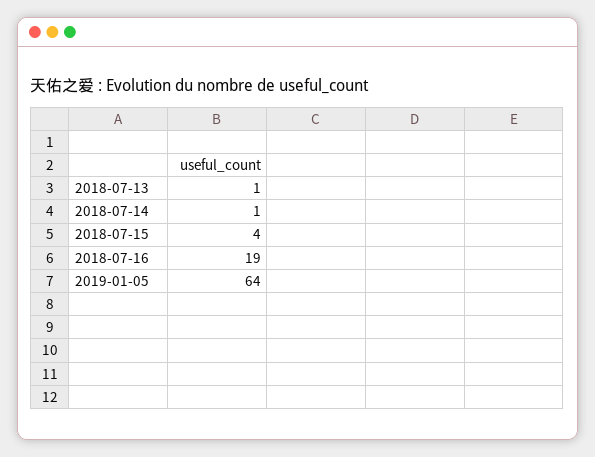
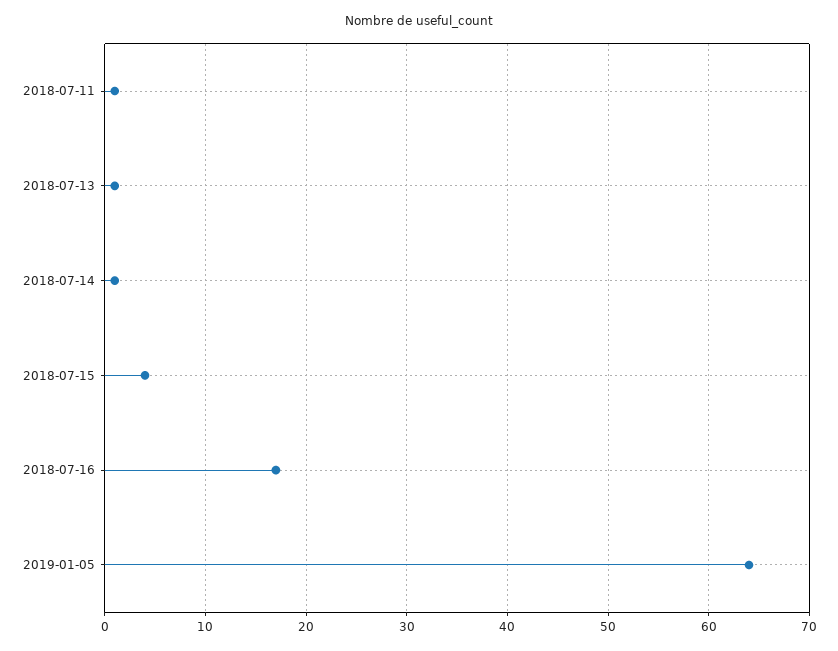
2018-07-16: 19 -> 17
2018-07-11: none -> 1

